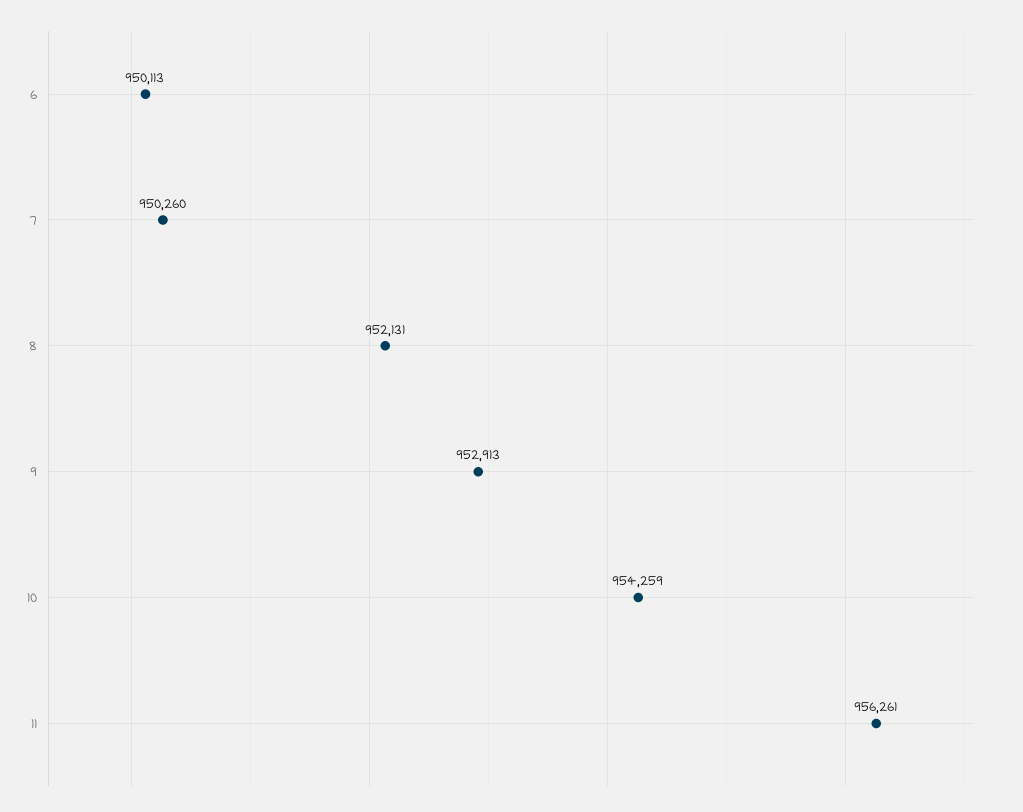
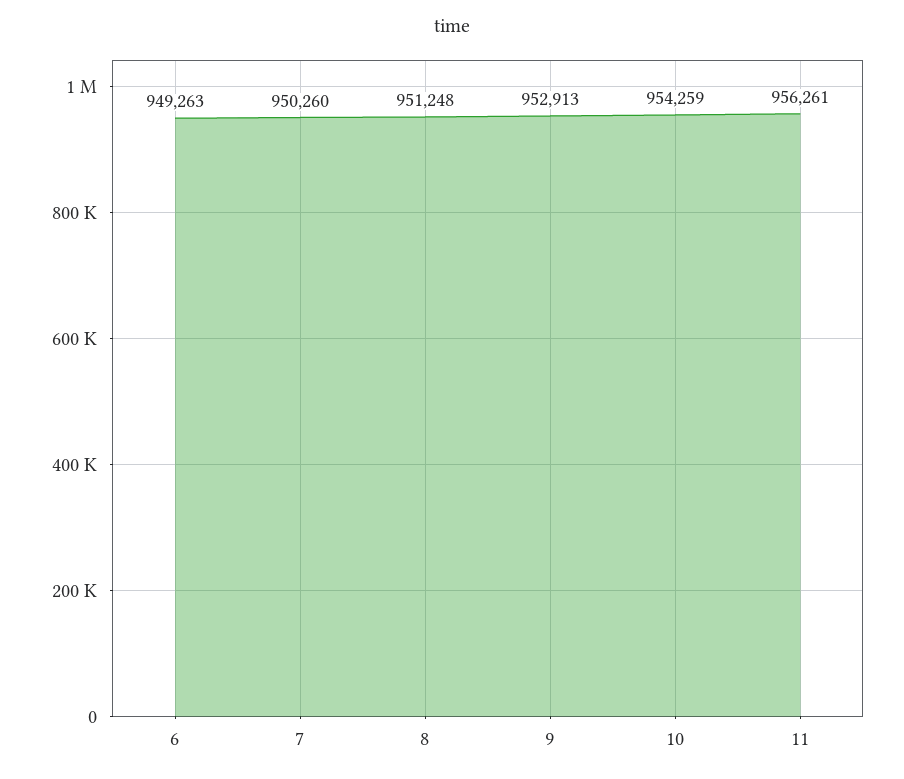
6: 950113 -> 949263
8: 952131 -> 951248

